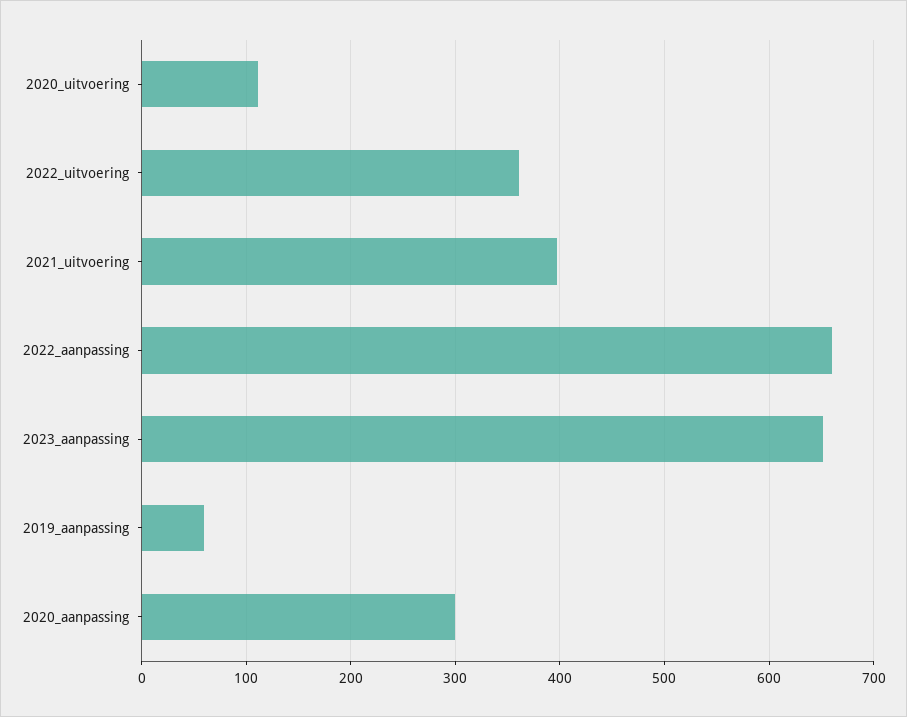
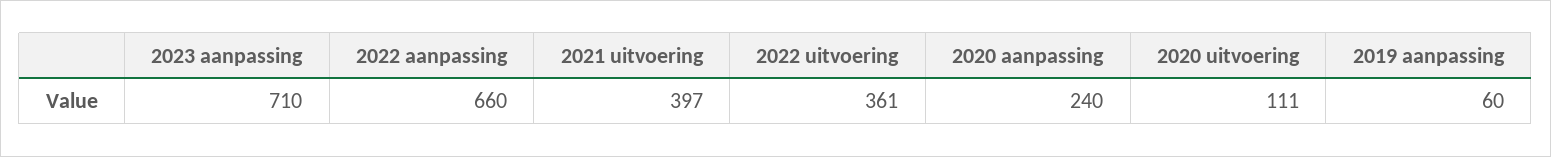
2023_aanpassing: 650 -> 710
2020_aanpassing: 300 -> 240

